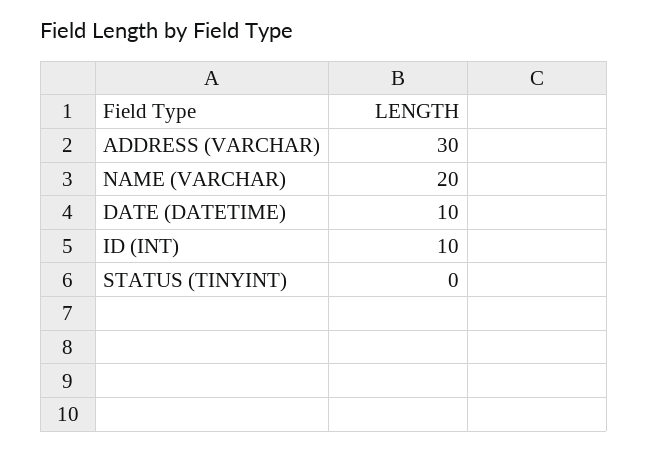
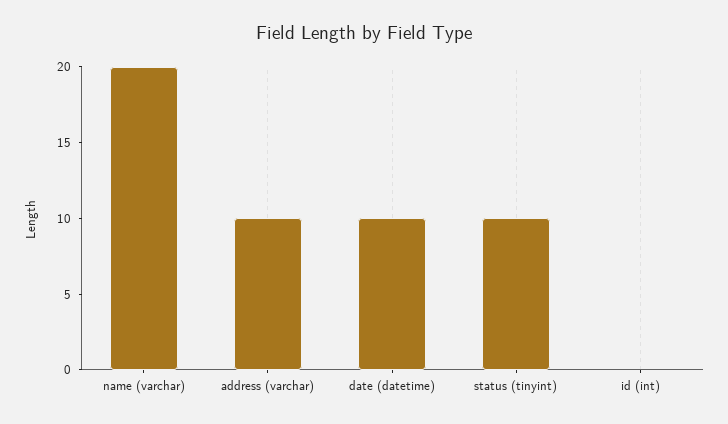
ADDRESS (VARCHAR): 30 -> 10
ID (INT): 10 -> 0
STATUS (TINYINT): 0 -> 10

